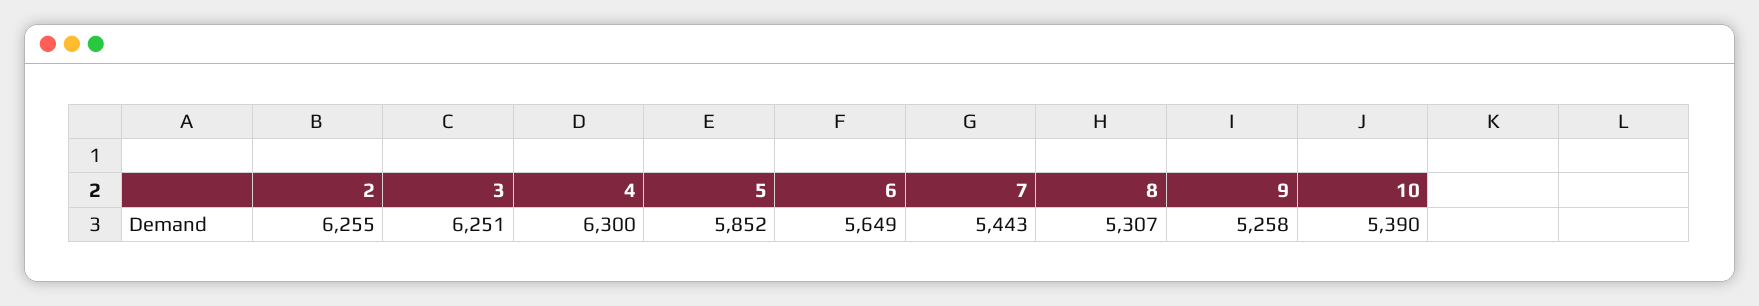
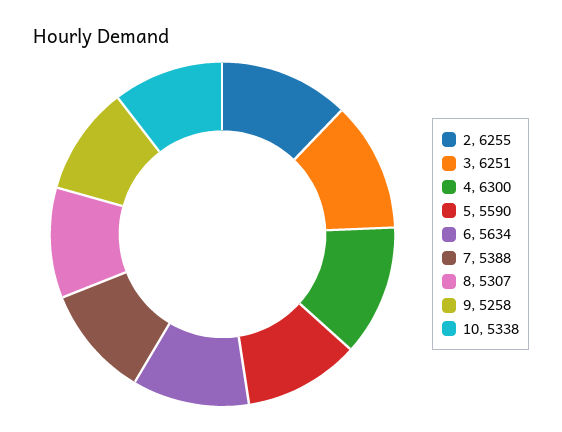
5: 5852 -> 5590
6: 5649 -> 5634
7: 5443 -> 5388
10: 5390 -> 5338

